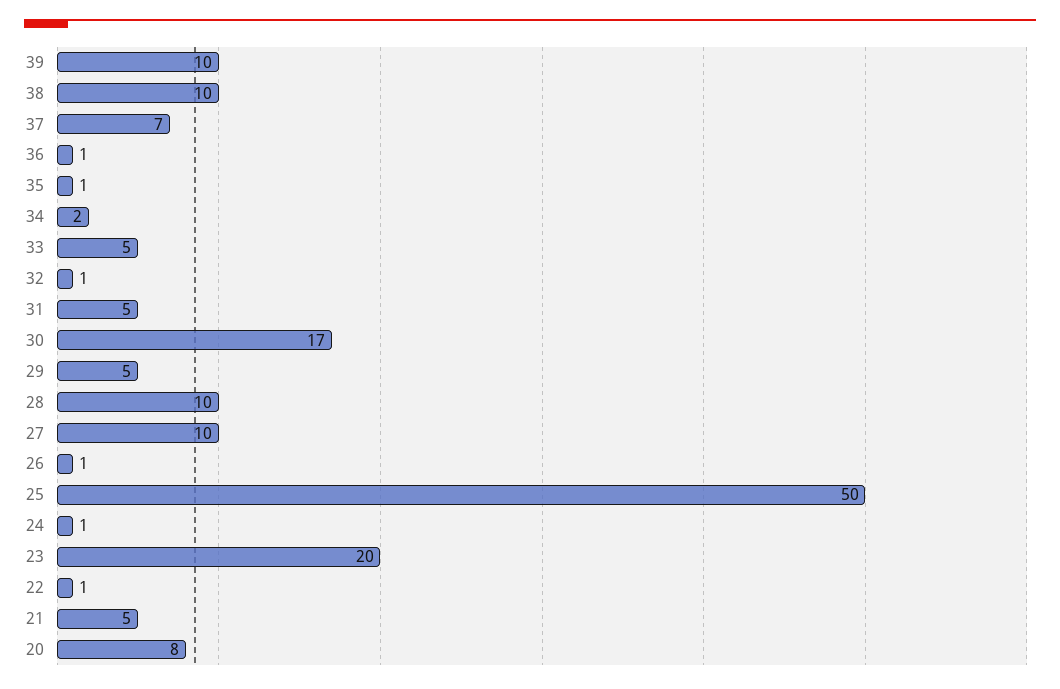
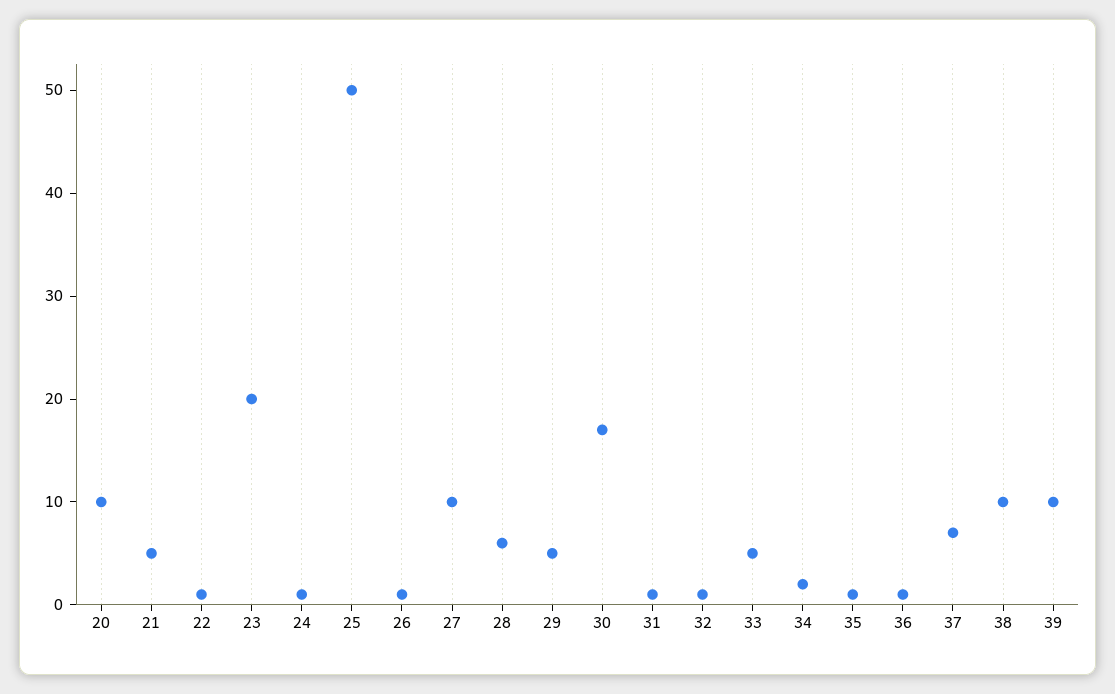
31: 5 -> 1
28: 10 -> 6
20: 8 -> 10

